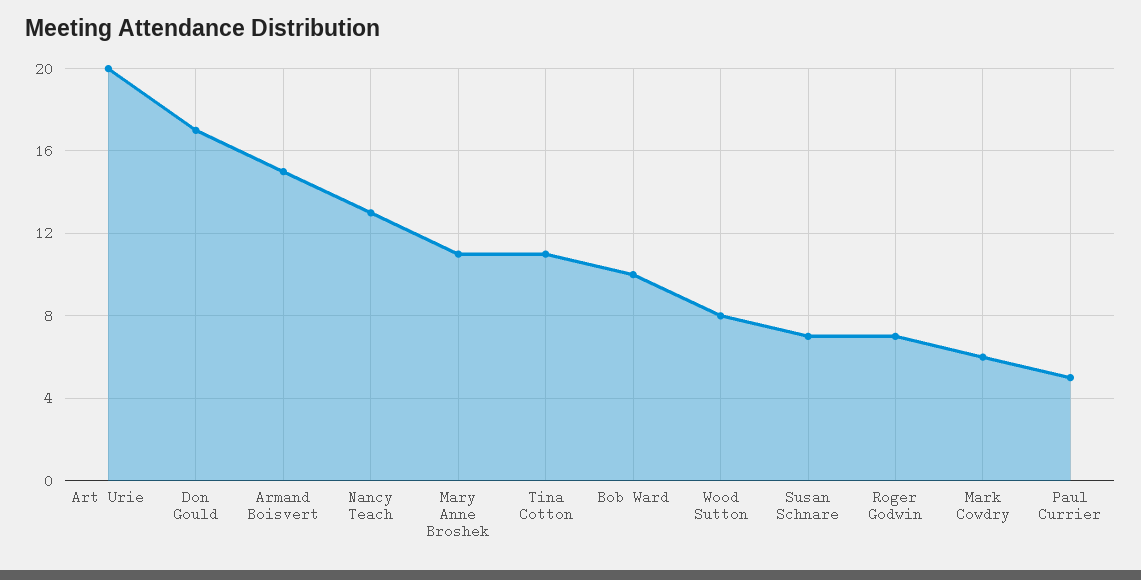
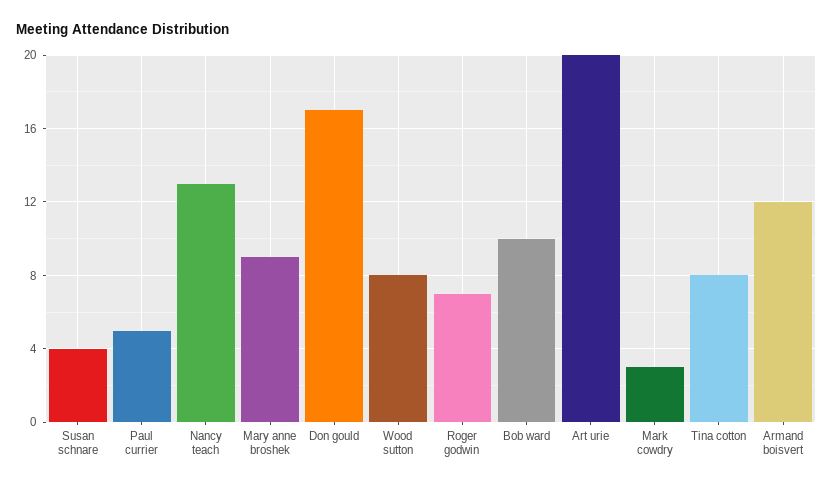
Armand Boisvert: 15 -> 12
Mary Anne Broshek: 11 -> 9
Tina Cotton: 11 -> 8
Susan Schnare: 7 -> 4
Mark Cowdry: 6 -> 3

